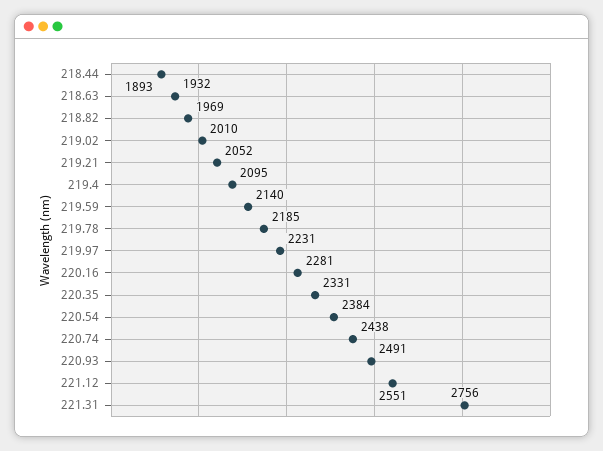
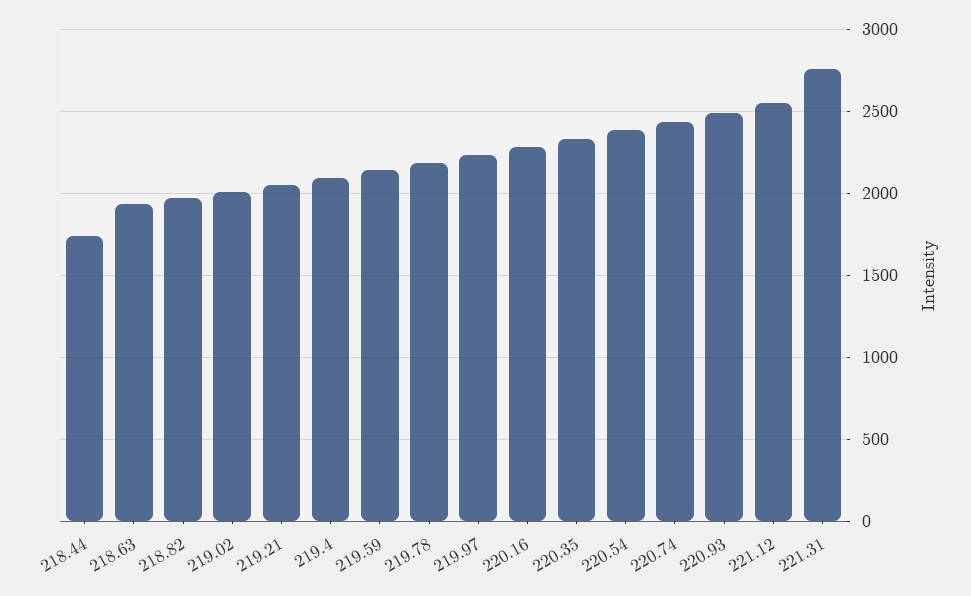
218.44: 1893 -> 1750

